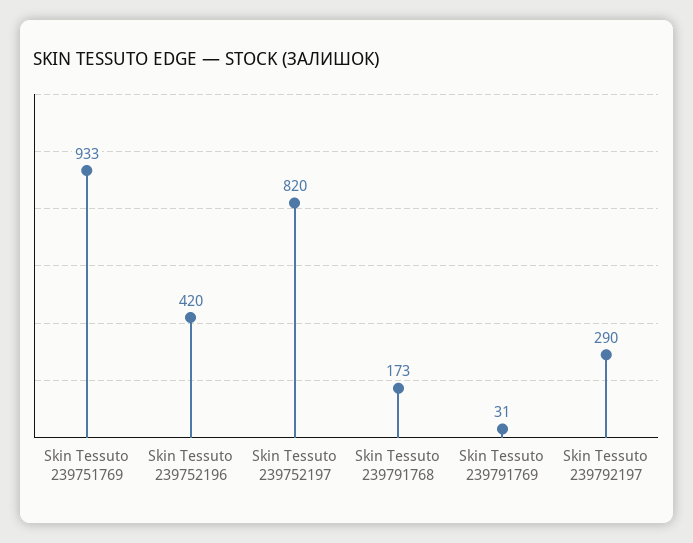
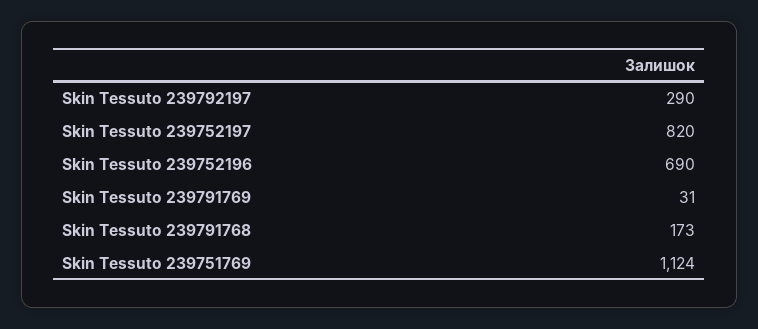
Skin Tessuto 239751769: 933 -> 1124
Skin Tessuto 239752196: 420 -> 690

